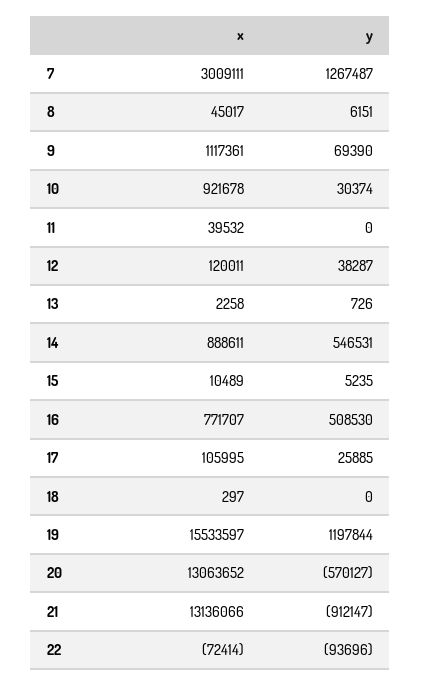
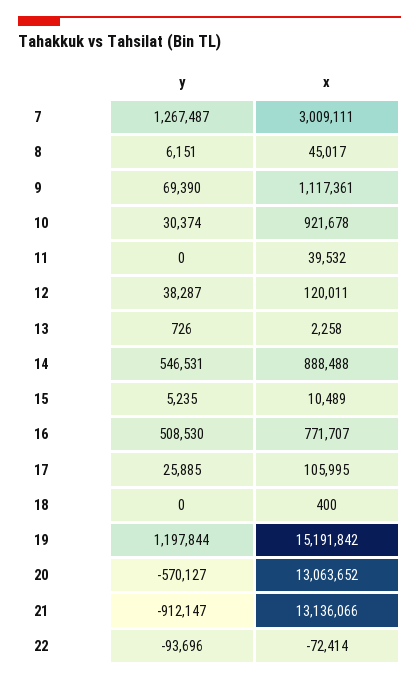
x, 14: 888611 -> 888488
x, 18: 297 -> 400
x, 19: 15533597 -> 15191842

